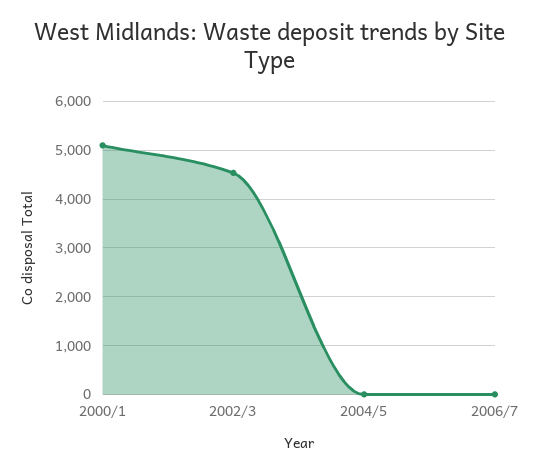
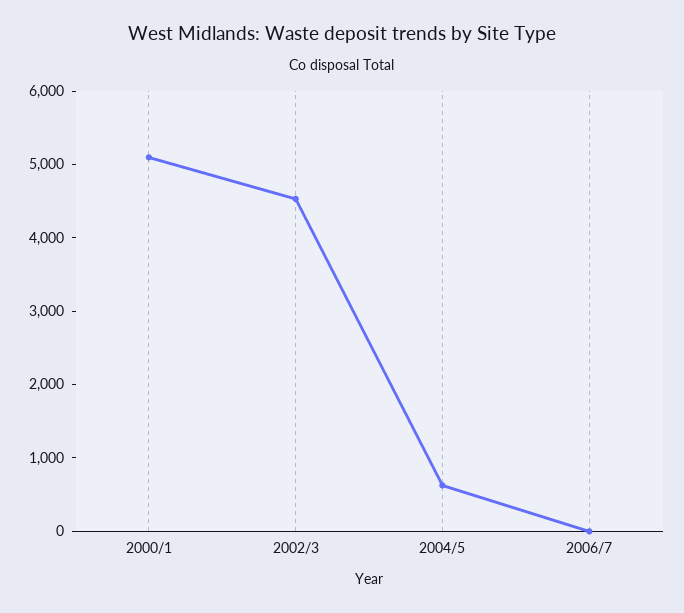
2004/5: 0 -> 600

